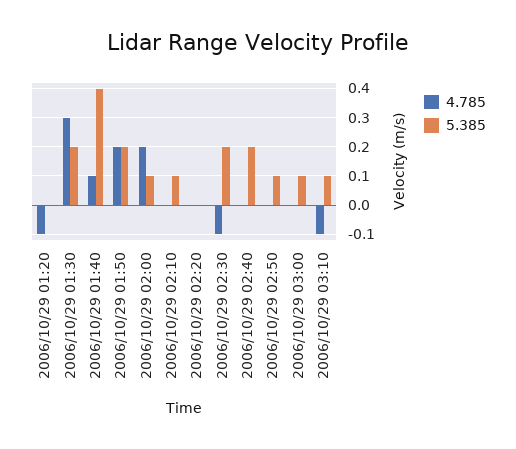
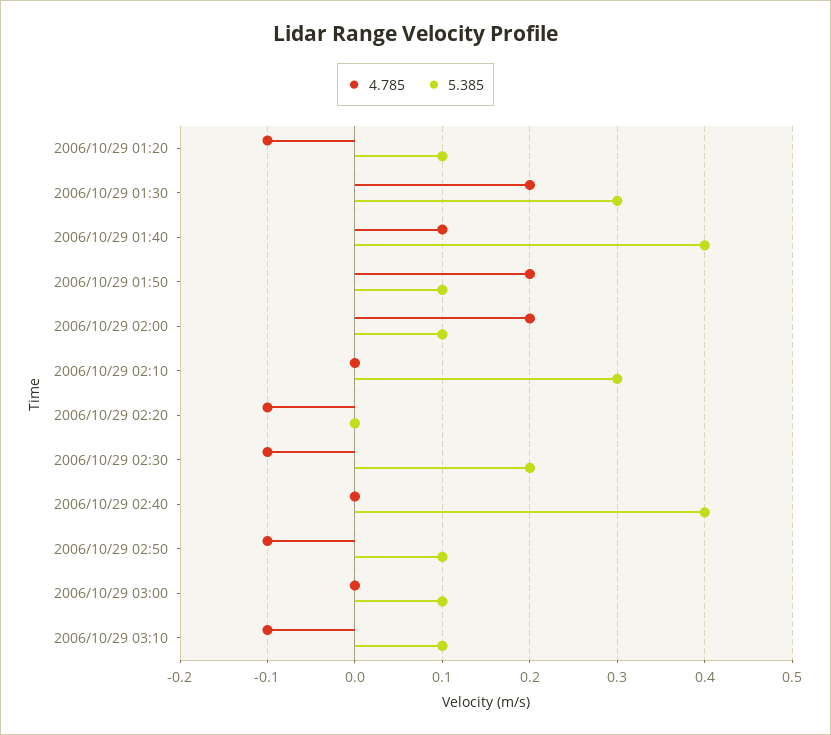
5.385, 2006/10/29 01:20: 0 -> 0.1
4.785, 2006/10/29 01:30: 0.3 -> 0.2
5.385, 2006/10/29 01:30: 0.2 -> 0.3
5.385, 2006/10/29 01:50: 0.2 -> 0.1
5.385, 2006/10/29 02:10: 0.1 -> 0.3
4.785, 2006/10/29 02:20: 0 -> -0.1
5.385, 2006/10/29 02:40: 0.2 -> 0.4
4.785, 2006/10/29 02:50: 0 -> -0.1

